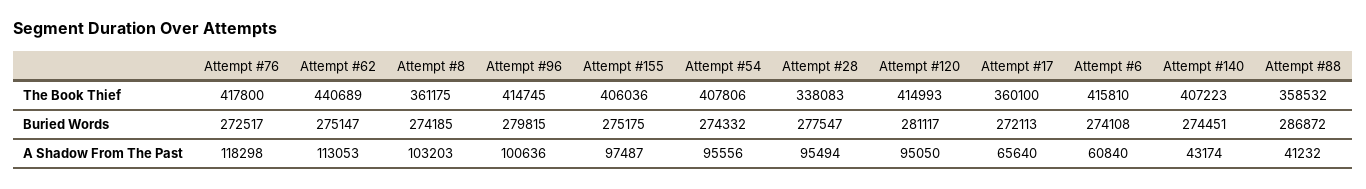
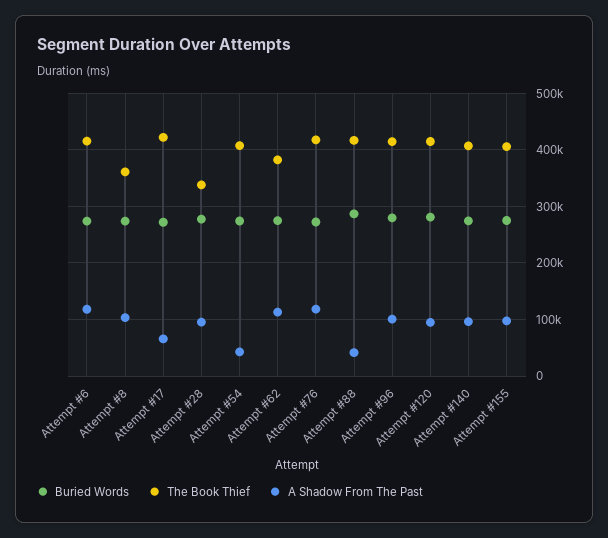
The Book Thief, Attempt #62: 440689 -> 380000
The Book Thief, Attempt #17: 360100 -> 420000
The Book Thief, Attempt #88: 358532 -> 420000
A Shadow From The Past, Attempt #54: 95556 -> 40000
A Shadow From The Past, Attempt #6: 60840 -> 120000
A Shadow From The Past, Attempt #140: 43174 -> 100000

